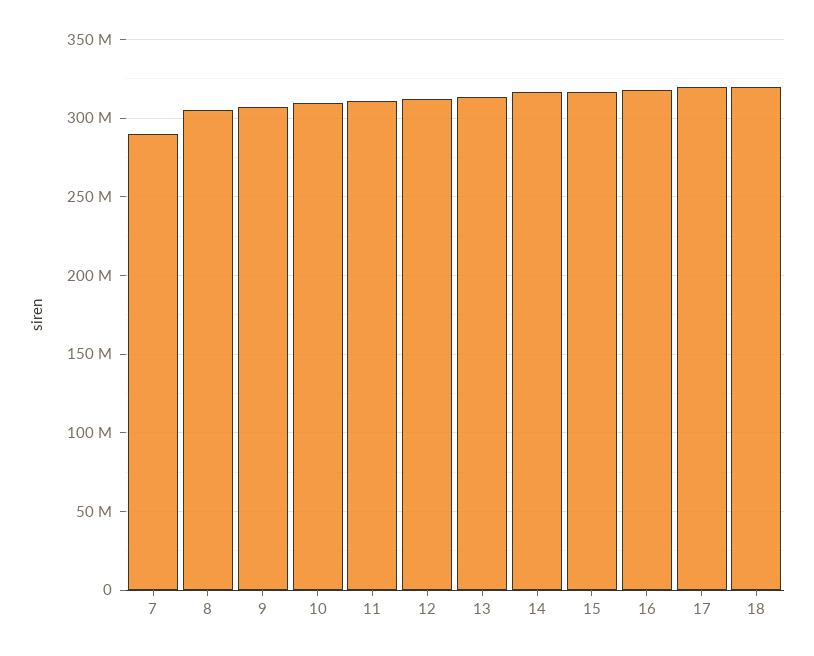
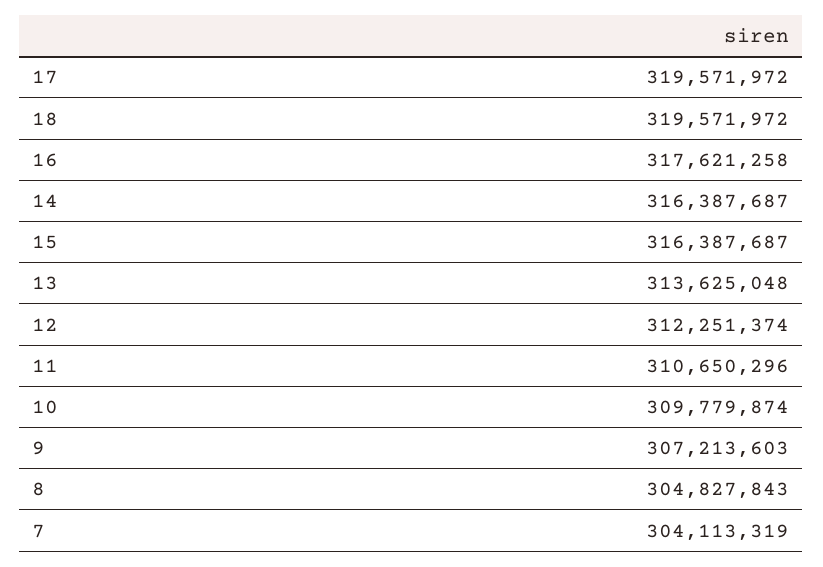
7: 290000000 -> 304113319

